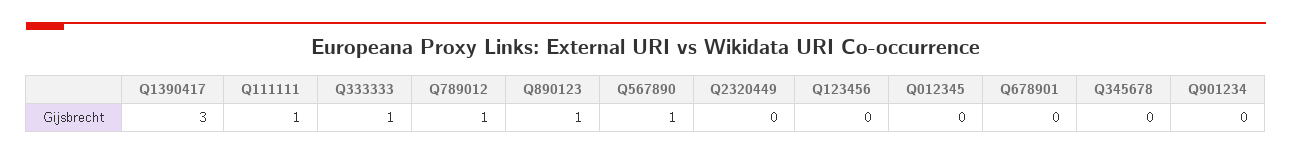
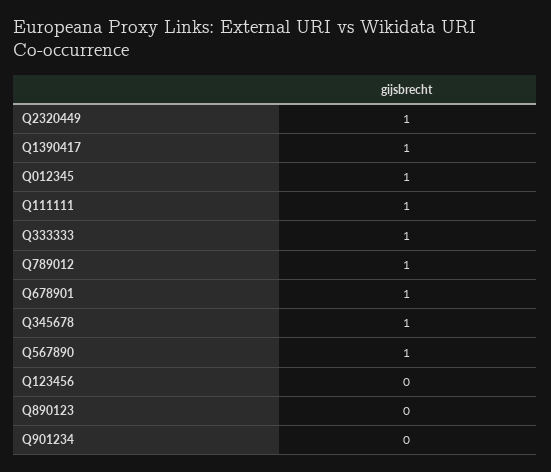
Q1390417: 3 -> 1
Q890123: 1 -> 0
Q2320449: 0 -> 1
Q012345: 0 -> 1
Q678901: 0 -> 1
Q345678: 0 -> 1

